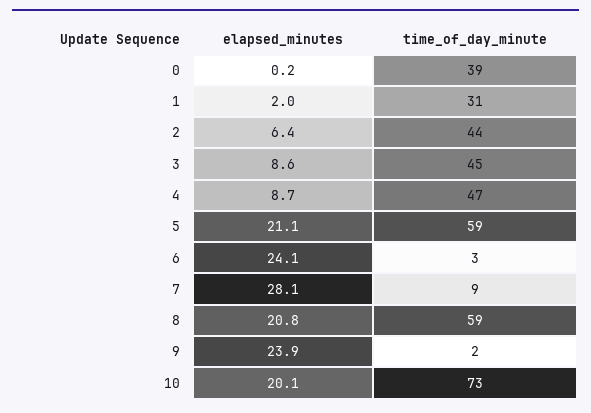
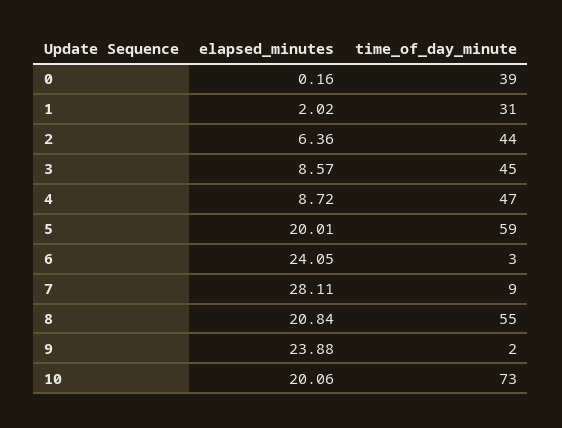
elapsed_minutes, 5: 21.1 -> 20.01
time_of_day_minute, 8: 59 -> 55

